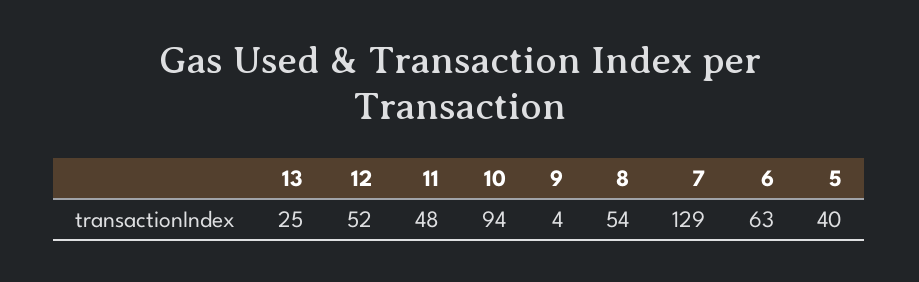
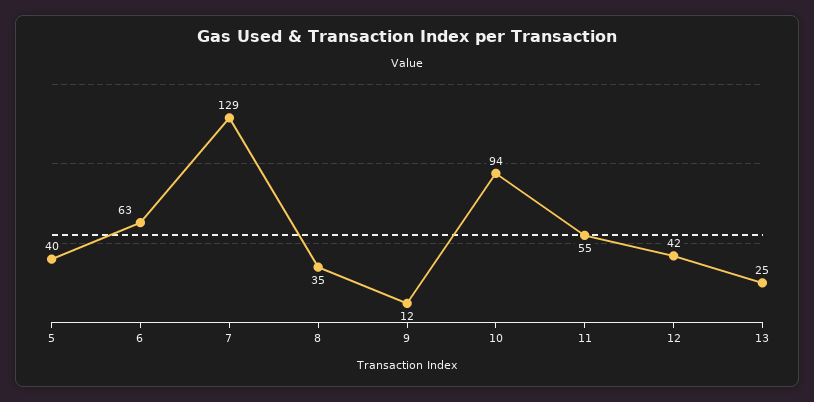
12: 52 -> 42
11: 48 -> 55
9: 4 -> 12
8: 54 -> 35

